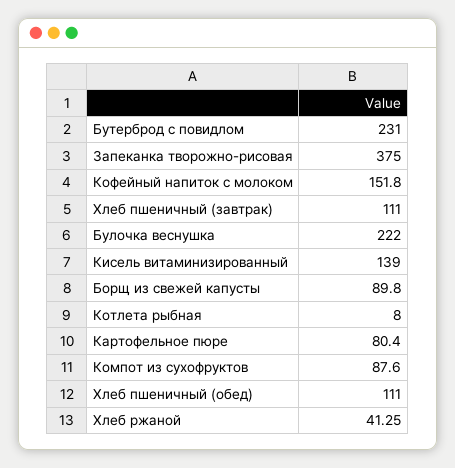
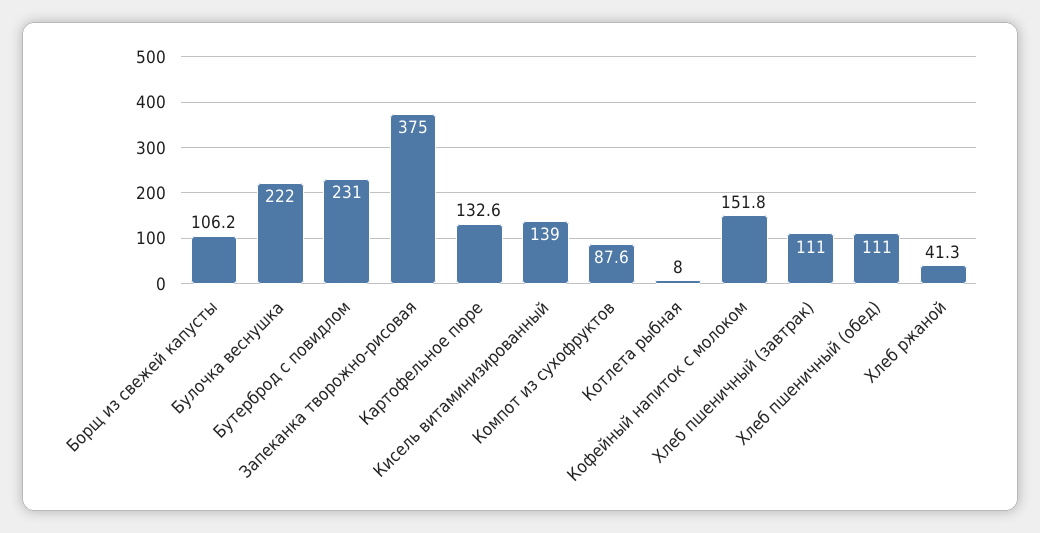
Борщ из свежей капусты: 89.8 -> 106.2
Картофельное пюре: 80.4 -> 132.6

